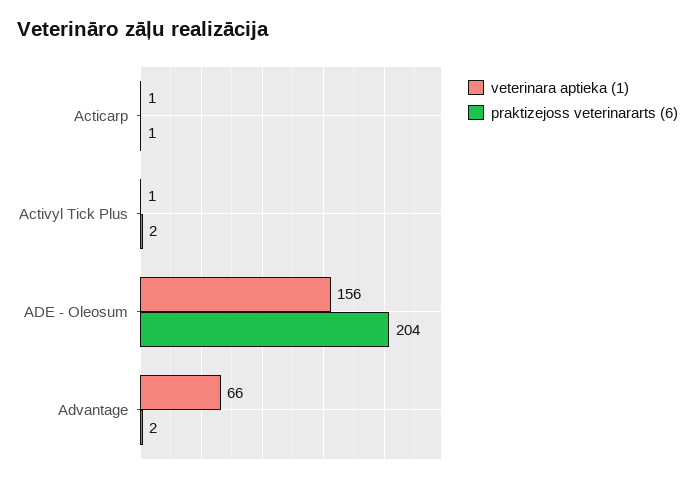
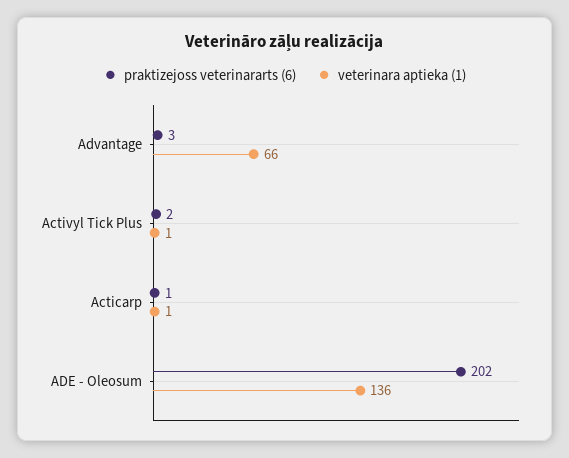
veterinara aptieka (1), ADE - Oleosum: 156 -> 136
praktizejoss veterinararts (6), ADE - Oleosum: 204 -> 202
praktizejoss veterinararts (6), Advantage: 2 -> 3

